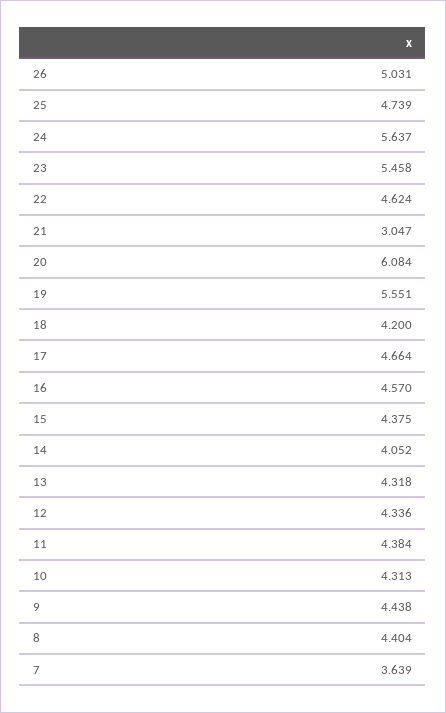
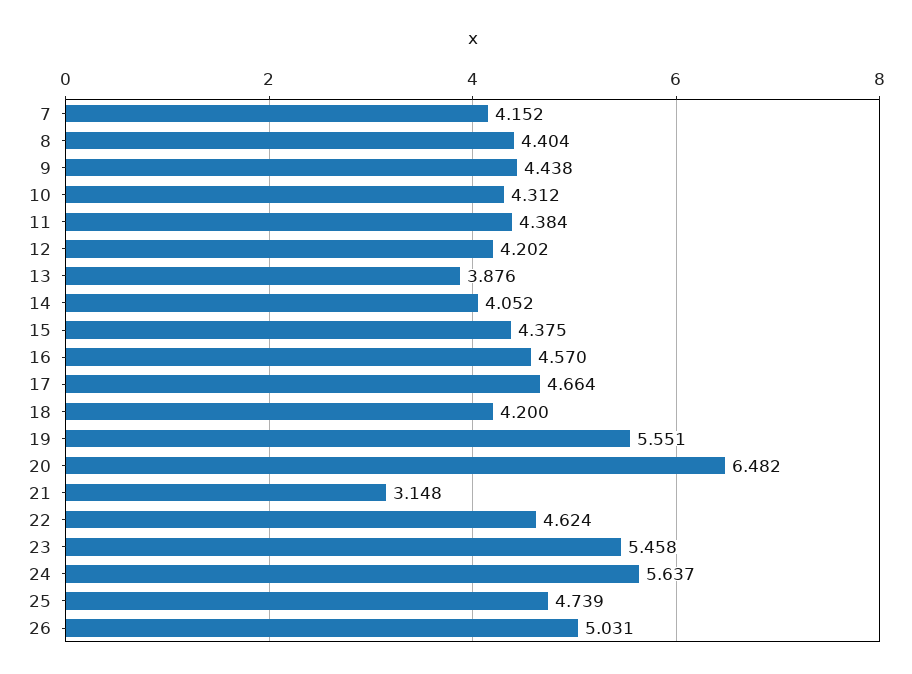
21: 3.047 -> 3.148
20: 6.084 -> 6.482
13: 4.318 -> 3.876
12: 4.336 -> 4.202
10: 4.313 -> 4.312
7: 3.639 -> 4.152

